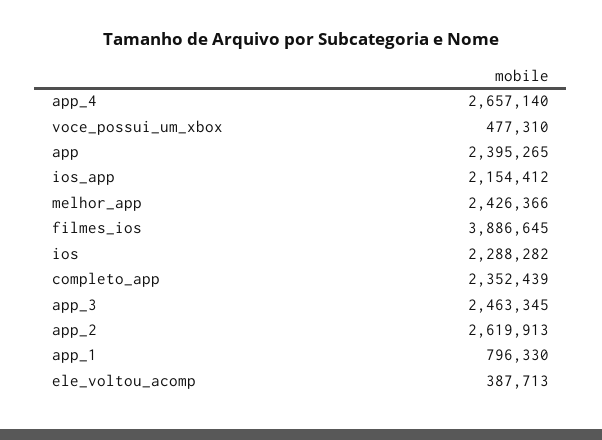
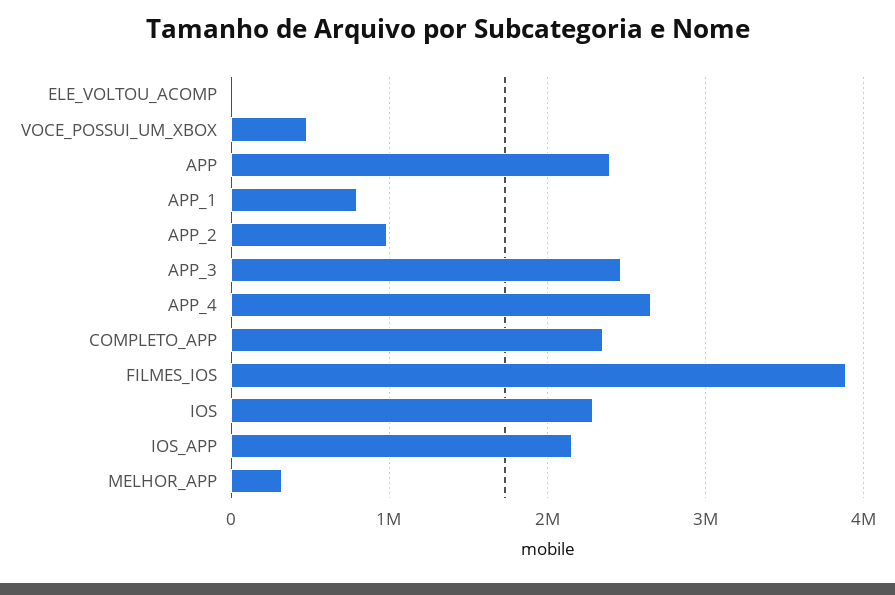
melhor_app: 2426366 -> 300000
app_2: 2619913 -> 1000000
ele_voltou_acomp: 387713 -> 0

